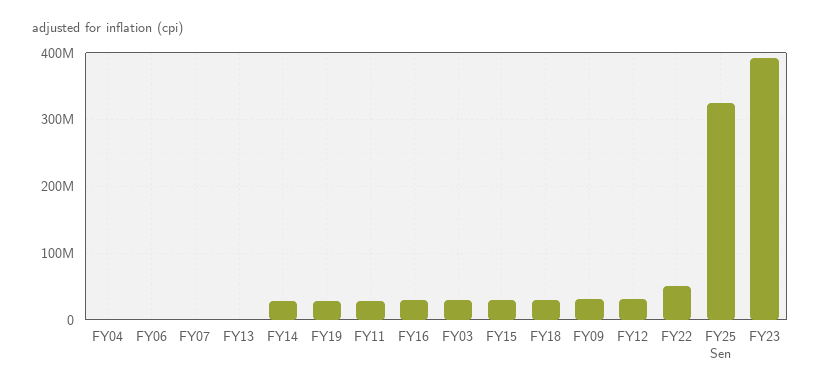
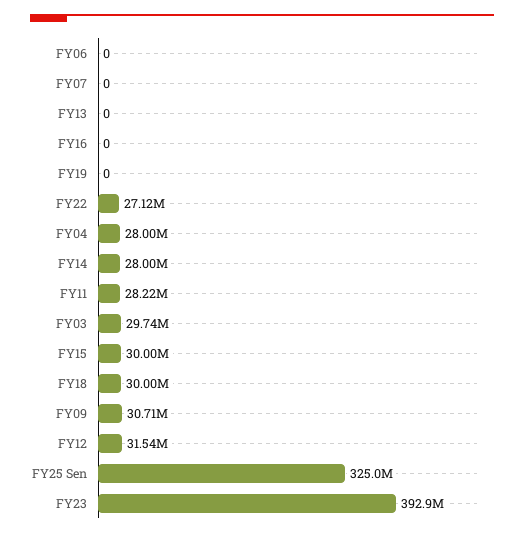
FY04: 0 -> 28000000
FY19: 30000000 -> 0
FY16: 30000000 -> 0
FY22: 50000000 -> 27120000

